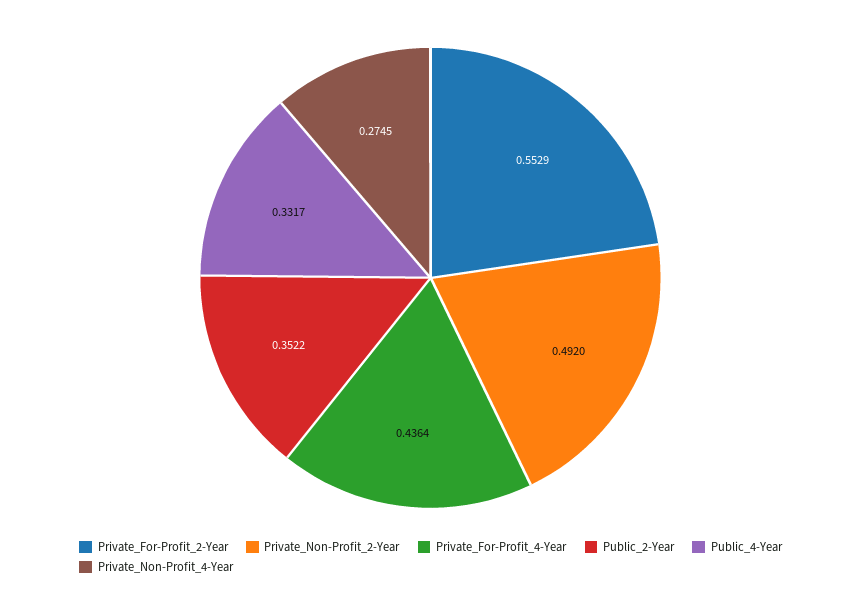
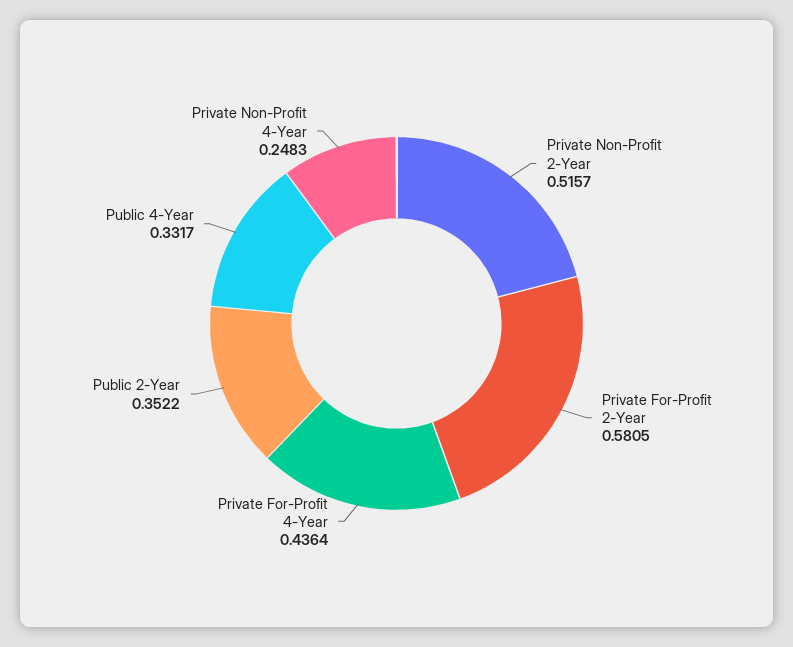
Private_For-Profit_2-Year: 0.5529 -> 0.5805
Private_Non-Profit_2-Year: 0.492 -> 0.5157
Private_Non-Profit_4-Year: 0.2745 -> 0.2483

